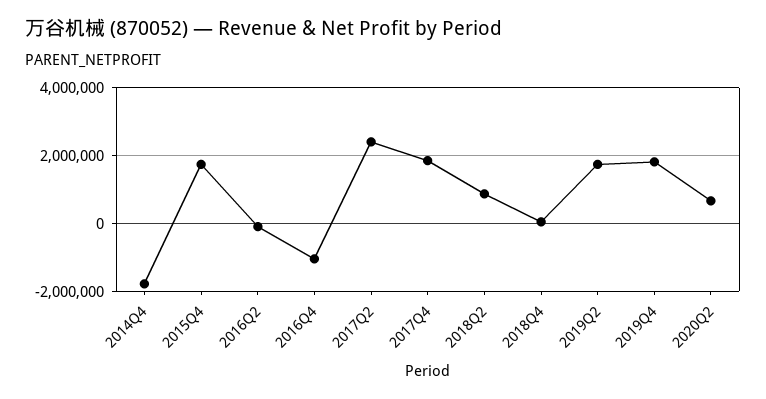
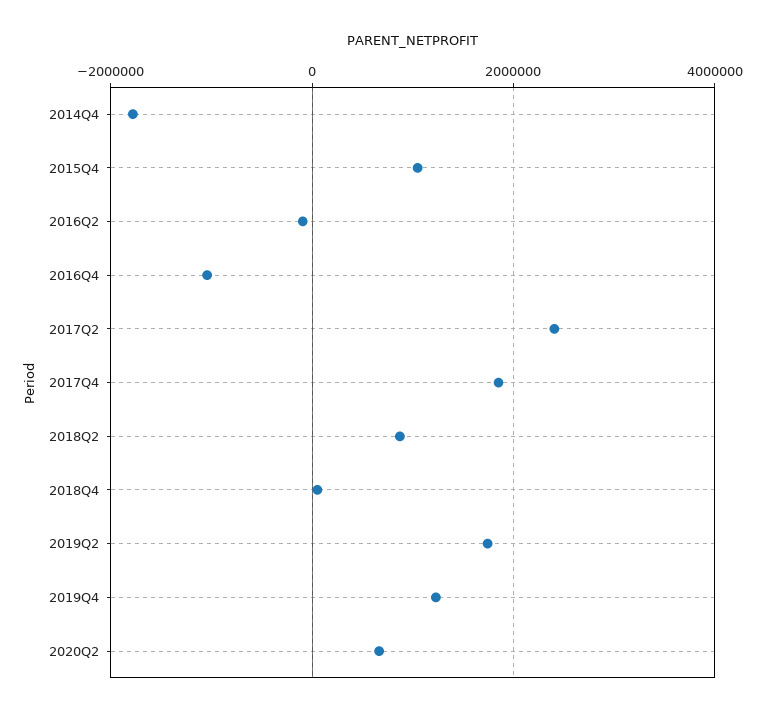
2015Q4: 1800000 -> 1000000
2019Q4: 1800000 -> 1200000

